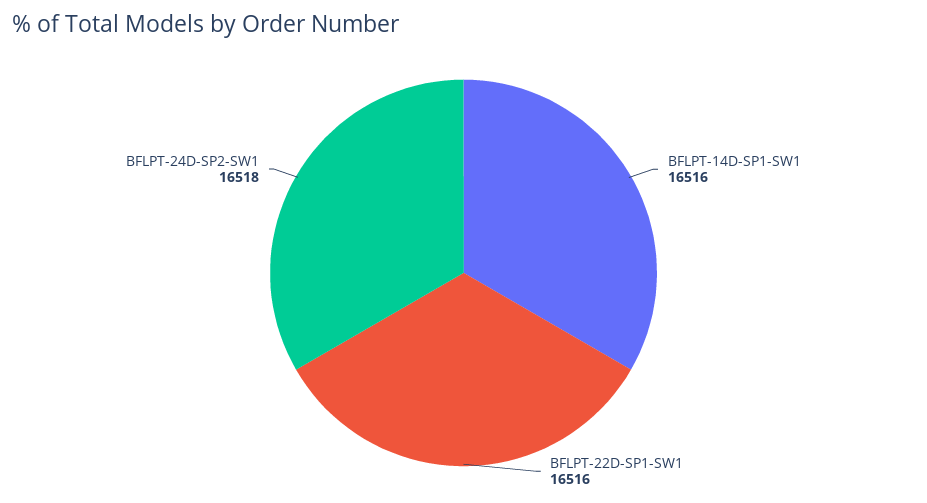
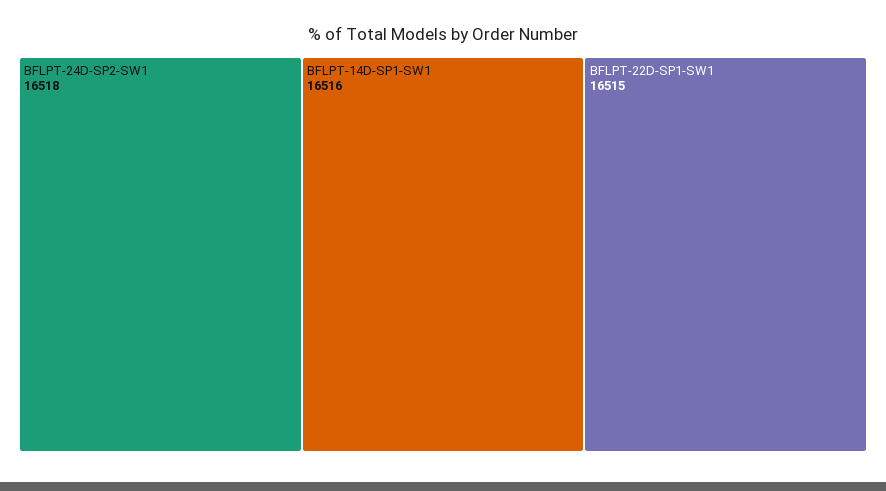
BFLPT-22D-SP1-SW1: 16516 -> 16515

